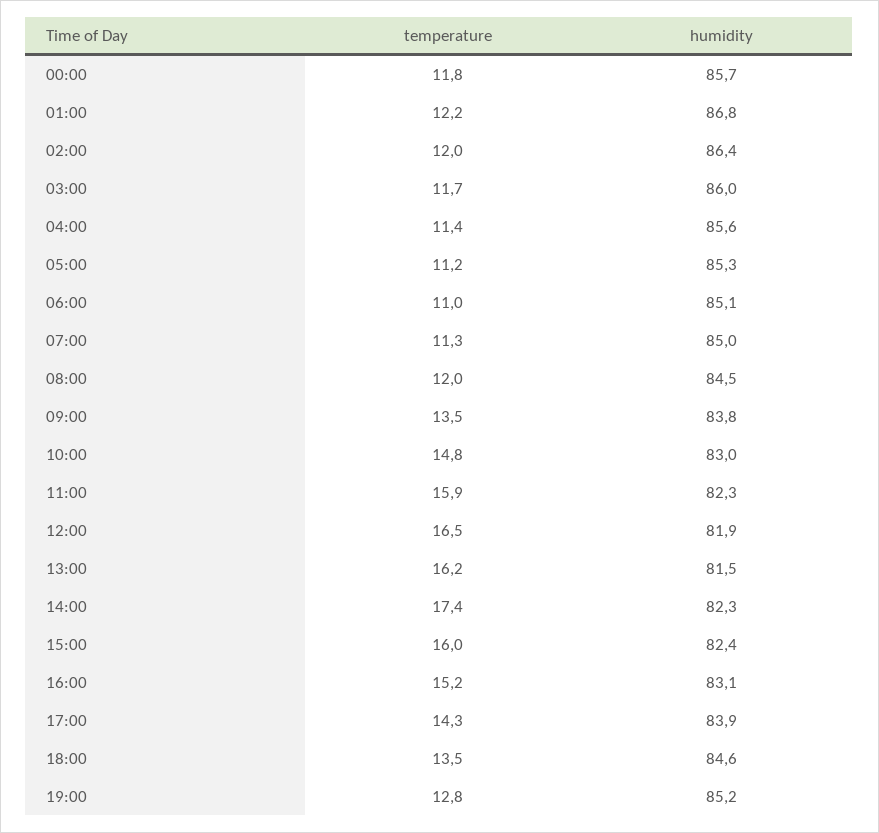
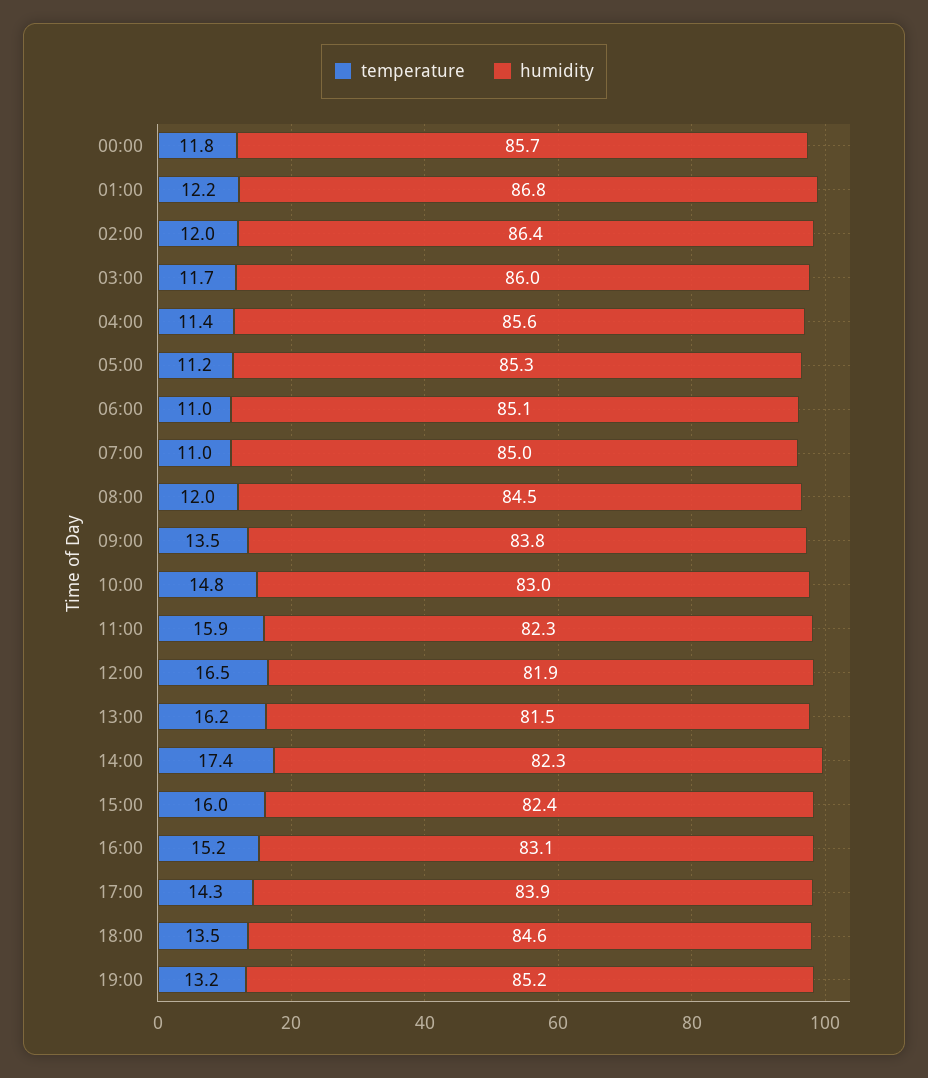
temperature, 07:00: 11.3 -> 11
temperature, 19:00: 12.8 -> 13.2

